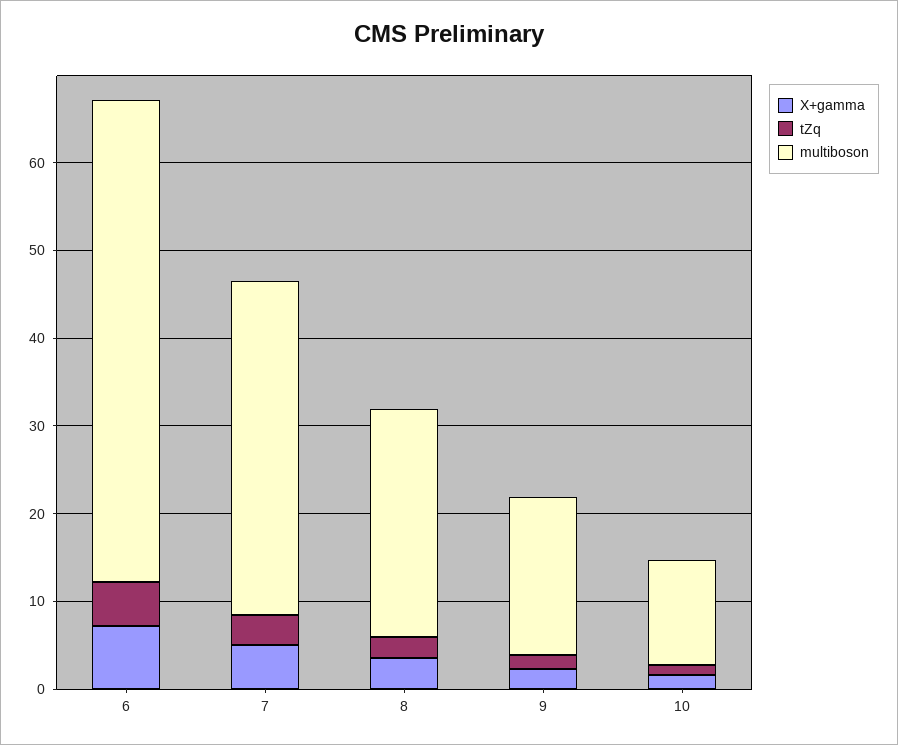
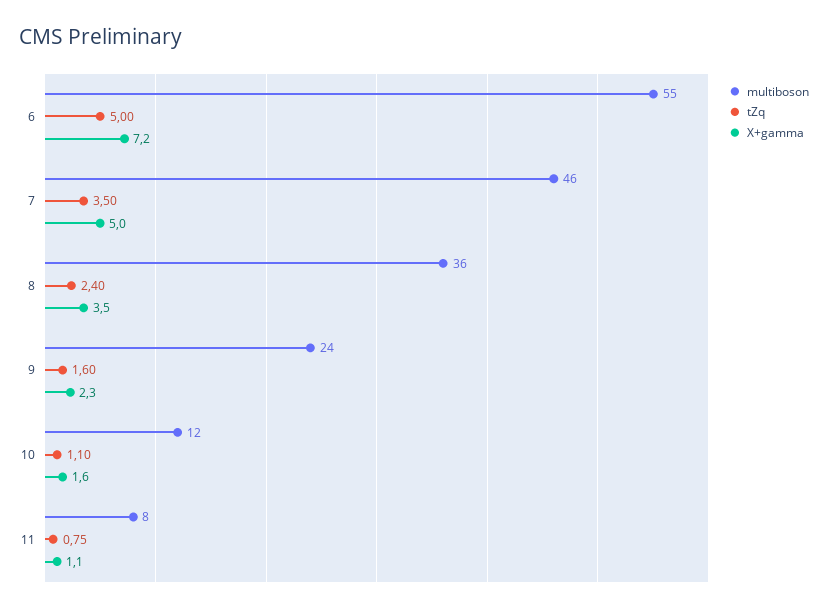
multiboson, 7: 38 -> 46
multiboson, 8: 26 -> 36
multiboson, 9: 18 -> 24
multiboson, 11: none -> 8
tZq, 11: none -> 0.75
X+gamma, 11: none -> 1.1

